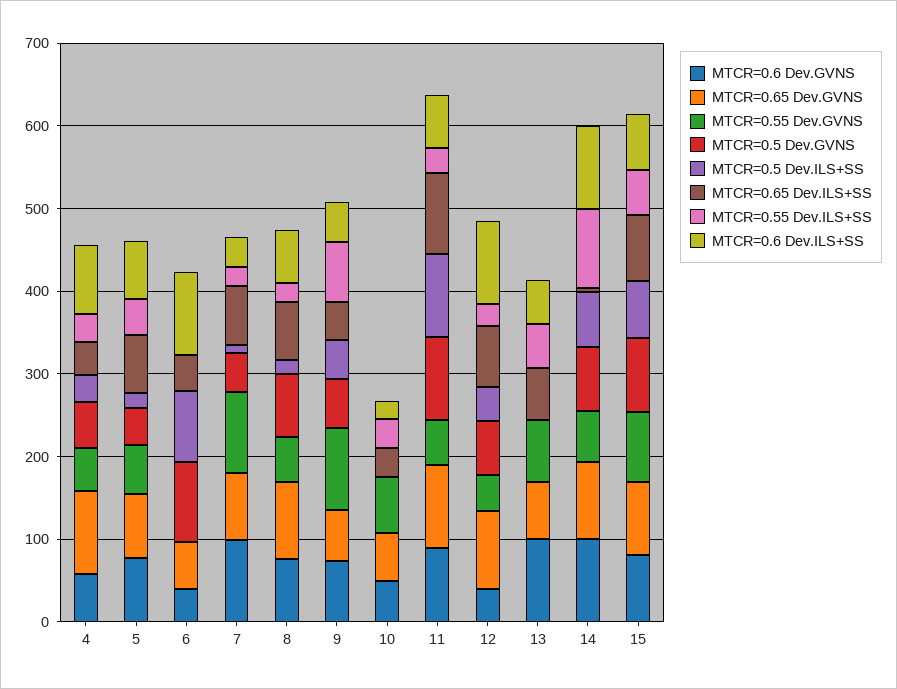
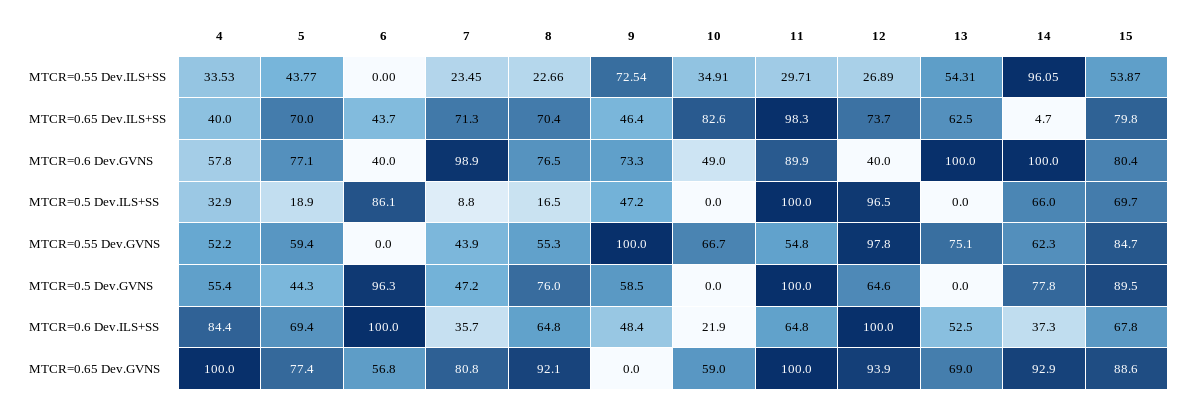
MTCR=0.55 Dev.GVNS, 7: 100 -> 43.9
MTCR=0.65 Dev.GVNS, 9: 60 -> 0
MTCR=0.65 Dev.ILS+SS, 10: 40 -> 82.6
MTCR=0.55 Dev.GVNS, 12: 40 -> 97.8
MTCR=0.5 Dev.ILS+SS, 12: 40 -> 96.5
MTCR=0.6 Dev.ILS+SS, 14: 100 -> 37.3

